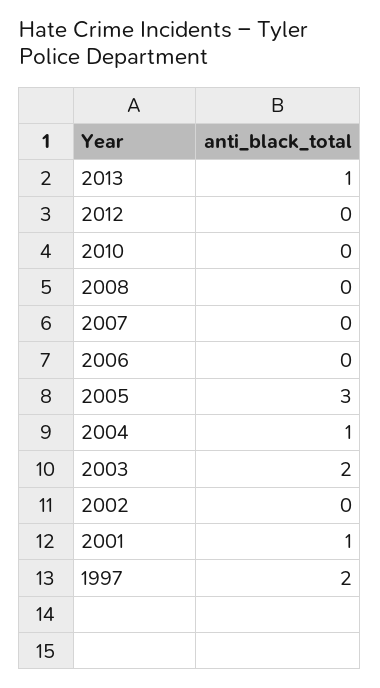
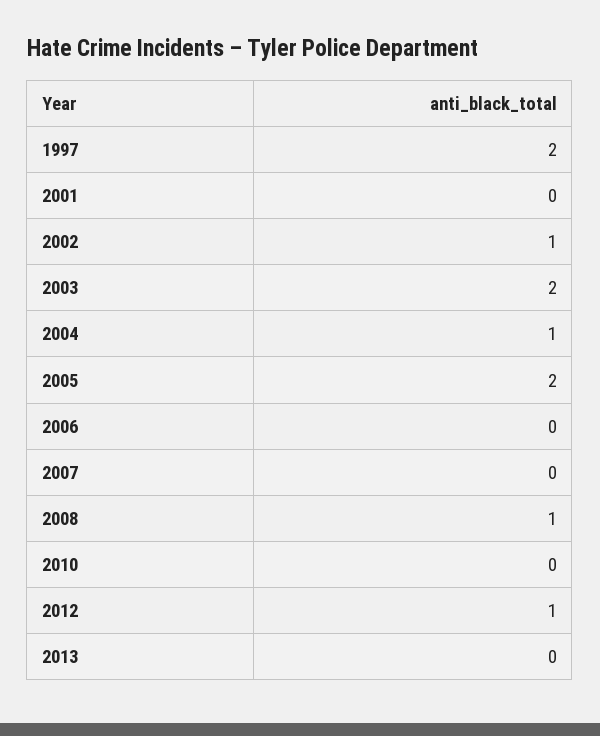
2013: 1 -> 0
2012: 0 -> 1
2008: 0 -> 1
2005: 3 -> 2
2002: 0 -> 1
2001: 1 -> 0

